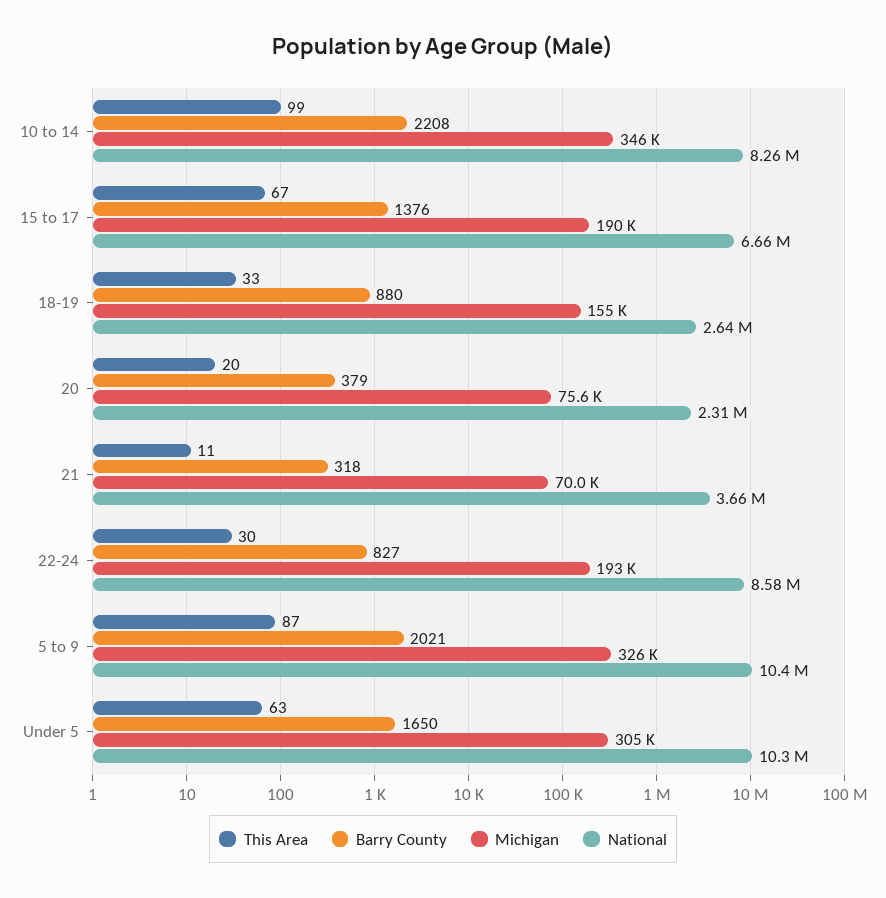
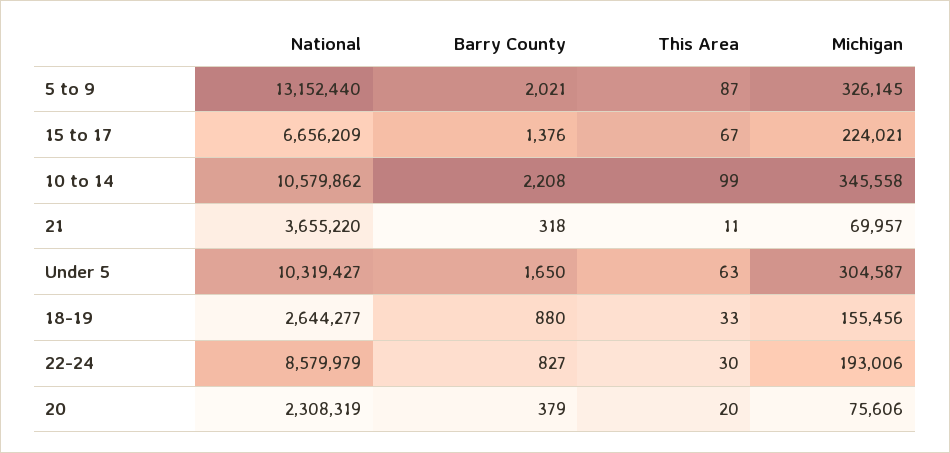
National, 10 to 14: 8260000 -> 10579862
Michigan, 15 to 17: 190000 -> 224021
National, 5 to 9: 10400000 -> 13152440

